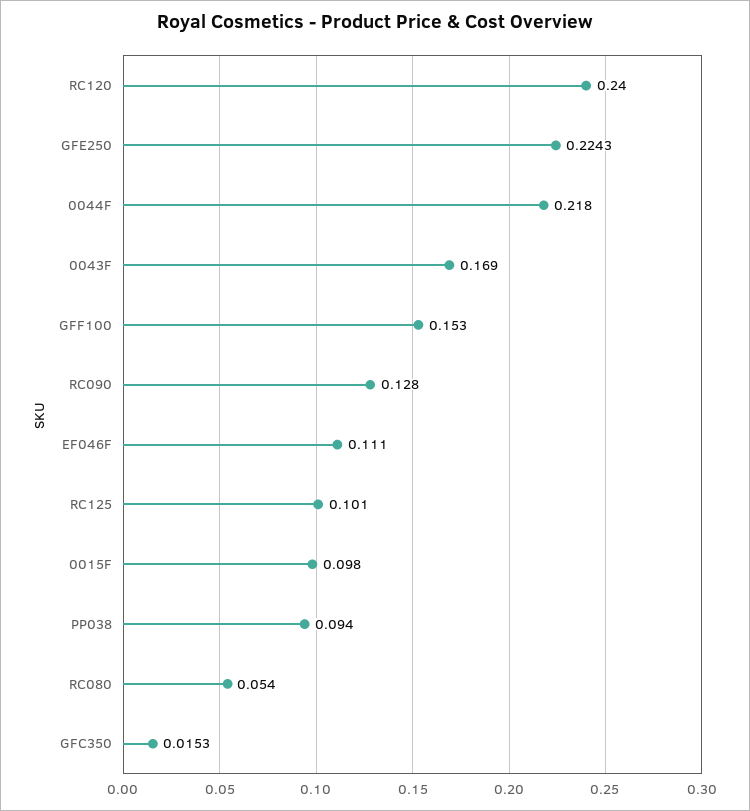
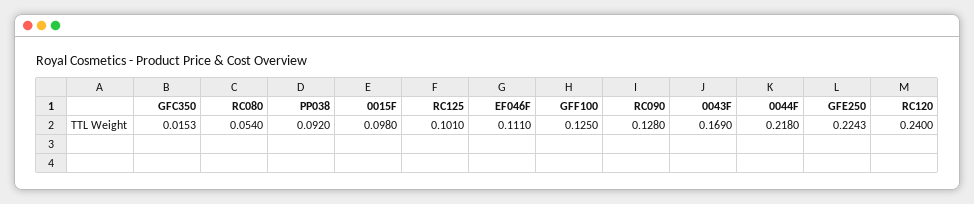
GFF100: 0.153 -> 0.125
PP038: 0.094 -> 0.092

